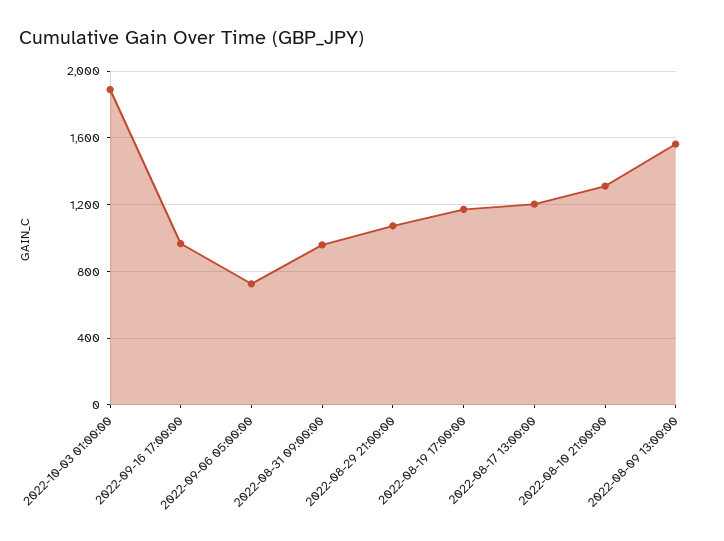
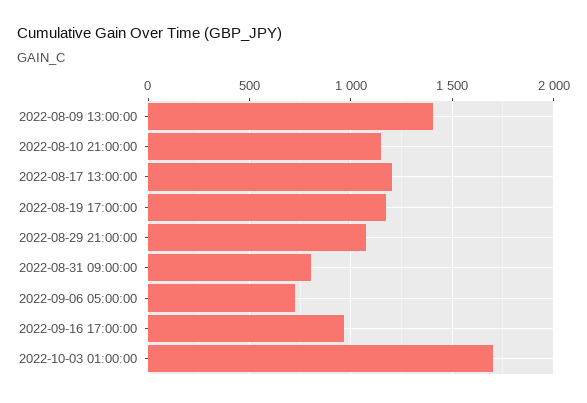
2022-10-03 01:00:00: 1900 -> 1700
2022-08-31 09:00:00: 950 -> 800
2022-08-10 21:00:00: 1300 -> 1150
2022-08-09 13:00:00: 1550 -> 1400

